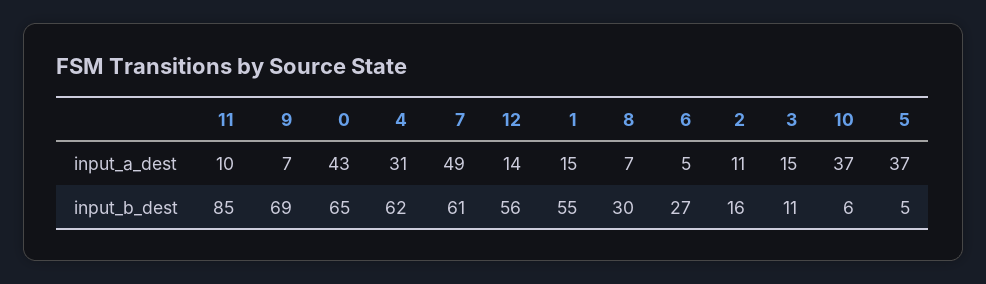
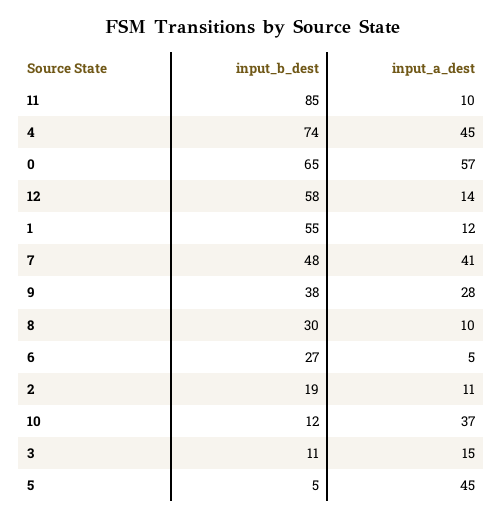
9, input_a_dest: 7 -> 28
0, input_a_dest: 43 -> 57
4, input_a_dest: 31 -> 45
7, input_a_dest: 49 -> 41
1, input_a_dest: 15 -> 12
8, input_a_dest: 7 -> 10
5, input_a_dest: 37 -> 45
9, input_b_dest: 69 -> 38
4, input_b_dest: 62 -> 74
7, input_b_dest: 61 -> 48
12, input_b_dest: 56 -> 58
2, input_b_dest: 16 -> 19
10, input_b_dest: 6 -> 12

